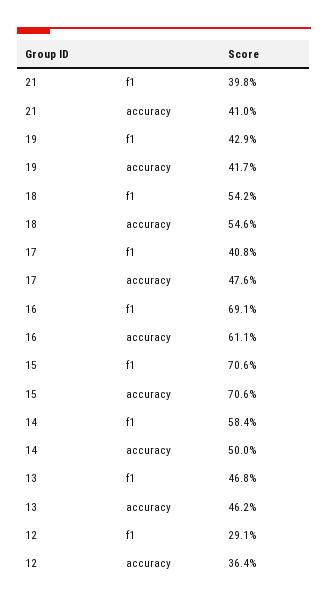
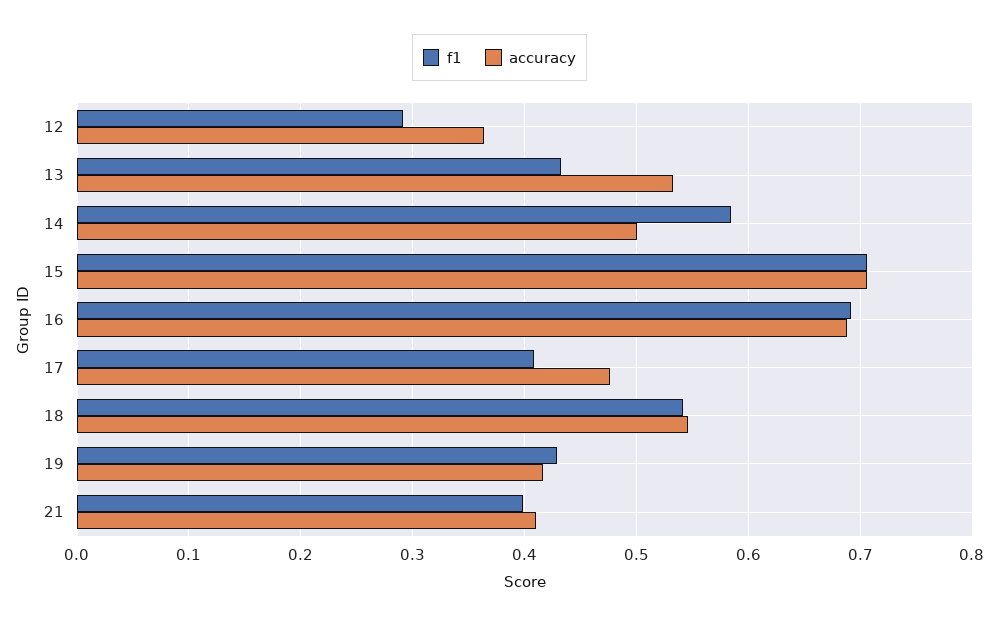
accuracy, 16: 0.611 -> 0.69
f1, 13: 0.468 -> 0.43
accuracy, 13: 0.462 -> 0.53

